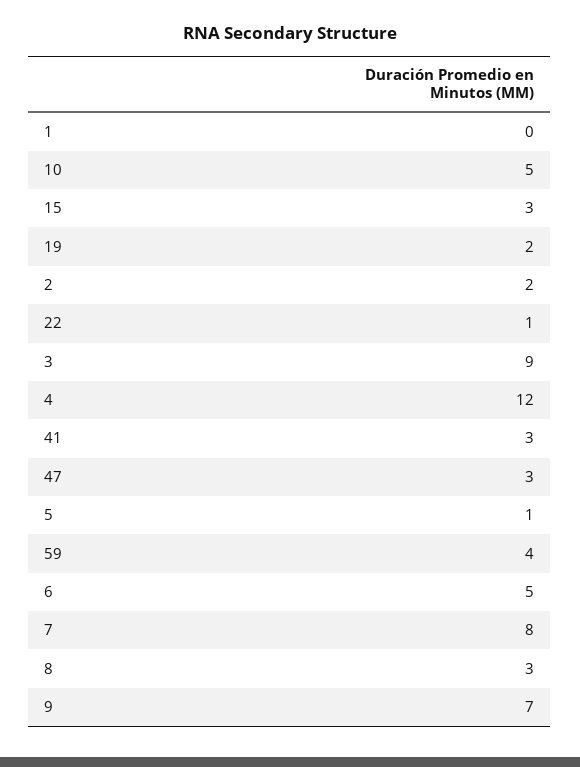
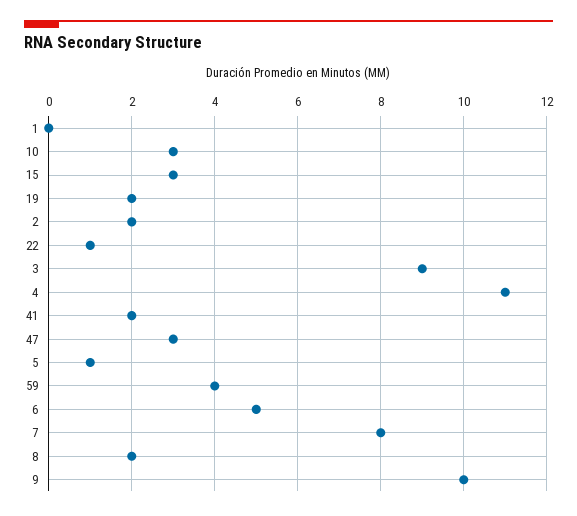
10: 5 -> 3
4: 12 -> 11
41: 3 -> 2
8: 3 -> 2
9: 7 -> 10

